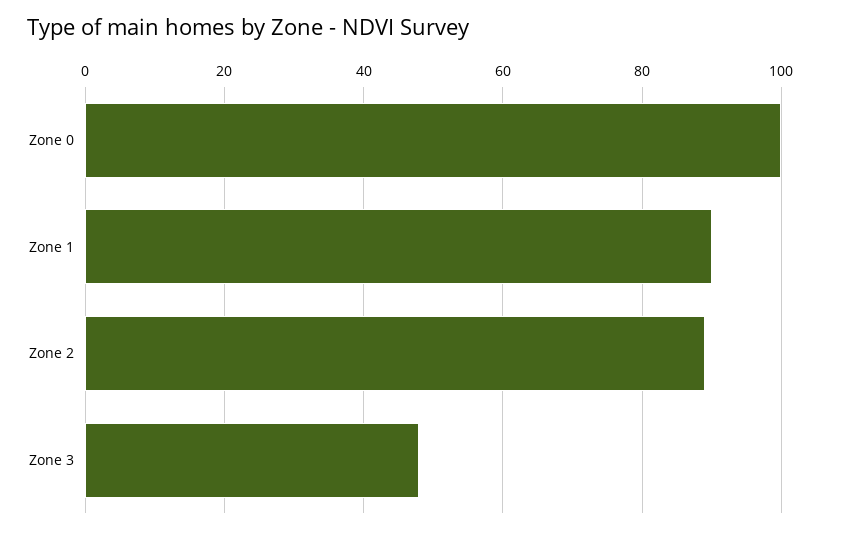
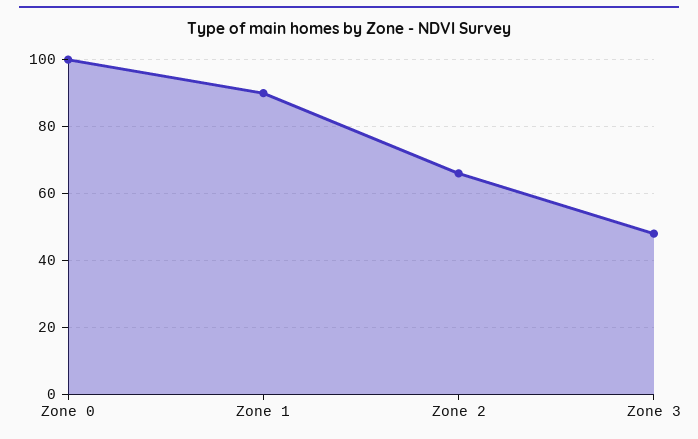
Zone 2: 90 -> 65

